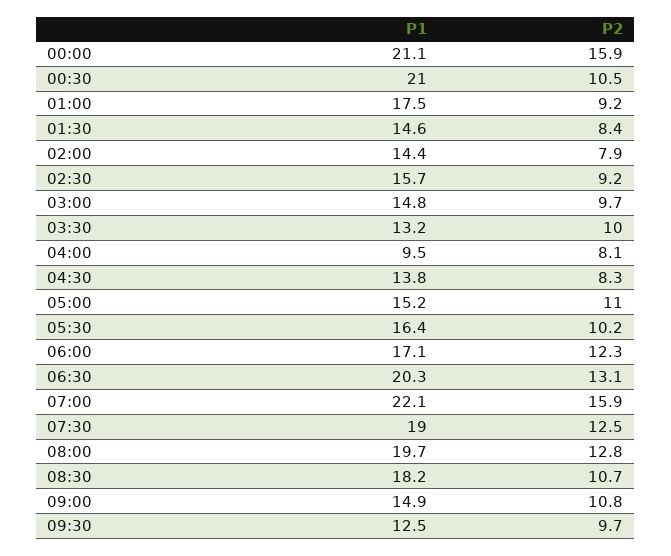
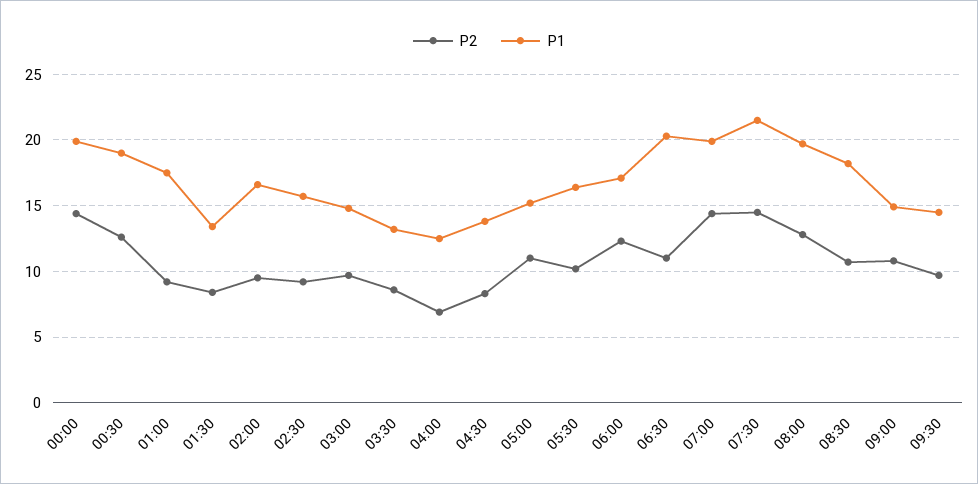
P1, 00:00: 21.1 -> 20
P2, 00:00: 15.9 -> 14.5
P1, 00:30: 21 -> 19
P2, 00:30: 10.5 -> 12.5
P1, 01:30: 14.6 -> 13.5
P1, 02:00: 14.4 -> 16.5
P2, 02:00: 7.9 -> 9.5
P2, 03:30: 10 -> 8.5
P1, 04:00: 9.5 -> 12.5
P2, 04:00: 8.1 -> 7
P2, 06:30: 13.1 -> 11
P1, 07:00: 22.1 -> 20
P2, 07:00: 15.9 -> 14.5
P1, 07:30: 19 -> 21.5
P2, 07:30: 12.5 -> 14.5
P1, 09:30: 12.5 -> 14.5

